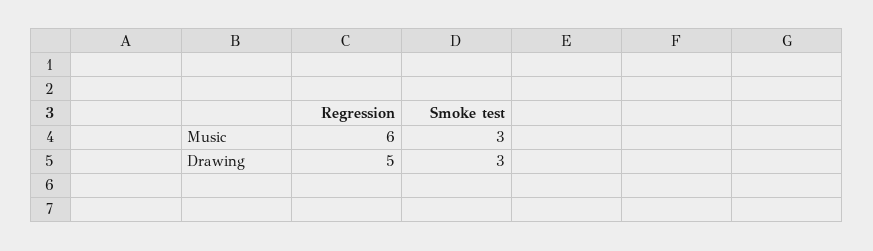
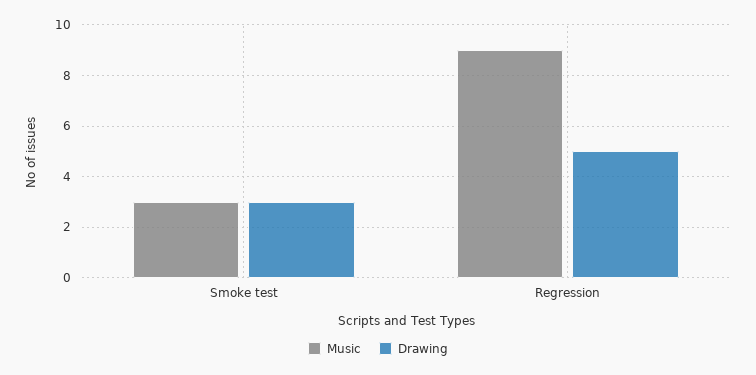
Music, Regression: 6 -> 9

